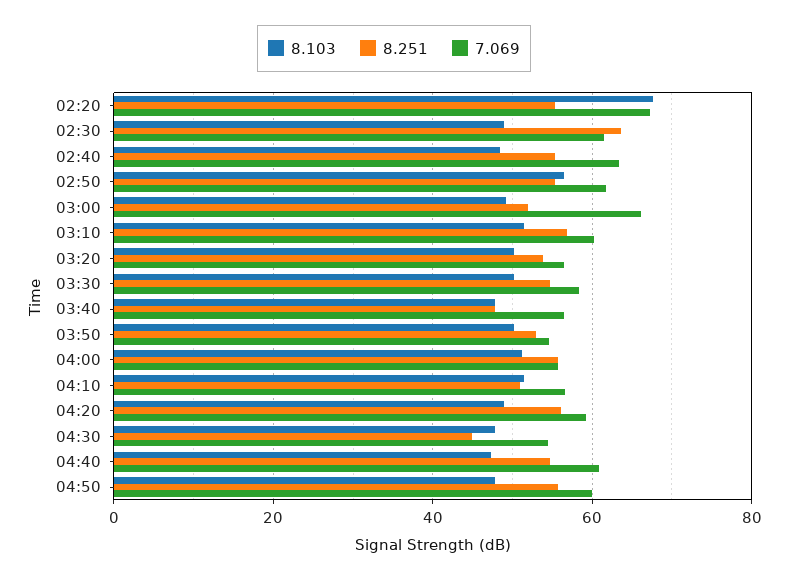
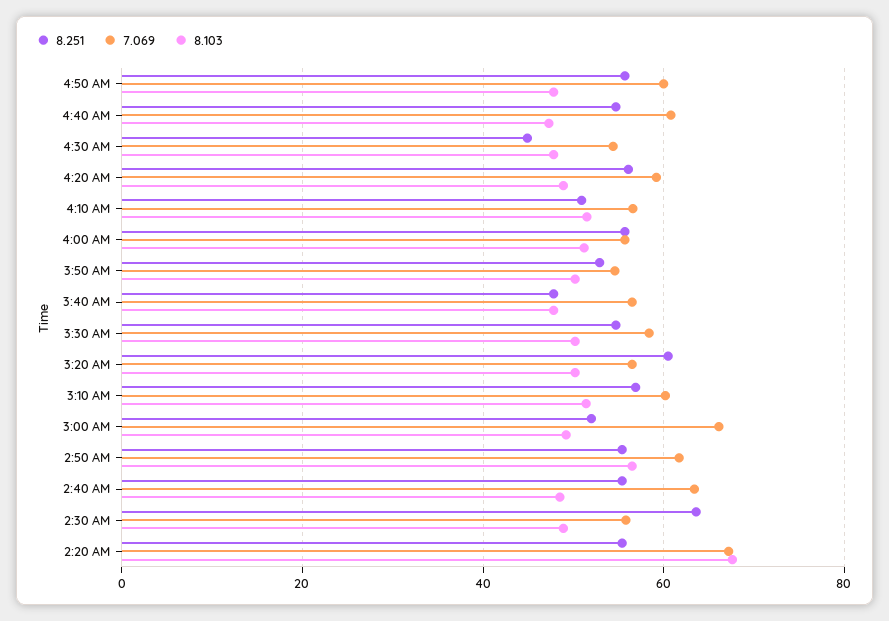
7.069, 02:30: 62 -> 56
8.251, 03:20: 54 -> 60

